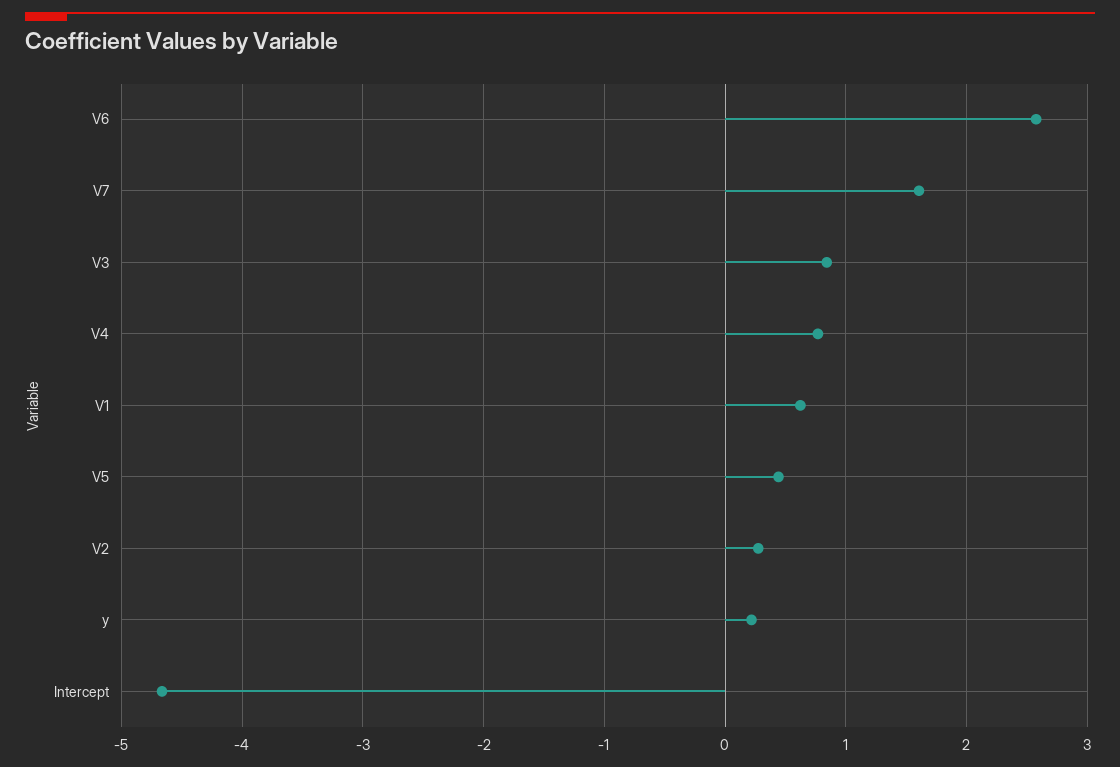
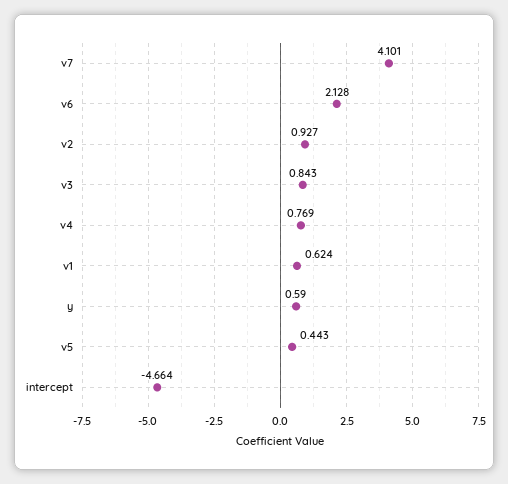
V6: 2.6 -> 2.128
V7: 1.6 -> 4.101
V2: 0.3 -> 0.927
y: 0.2 -> 0.59

